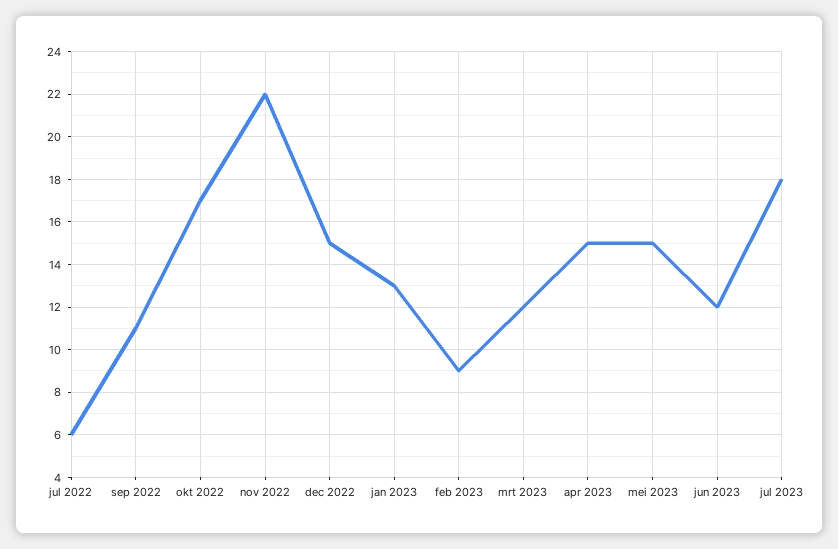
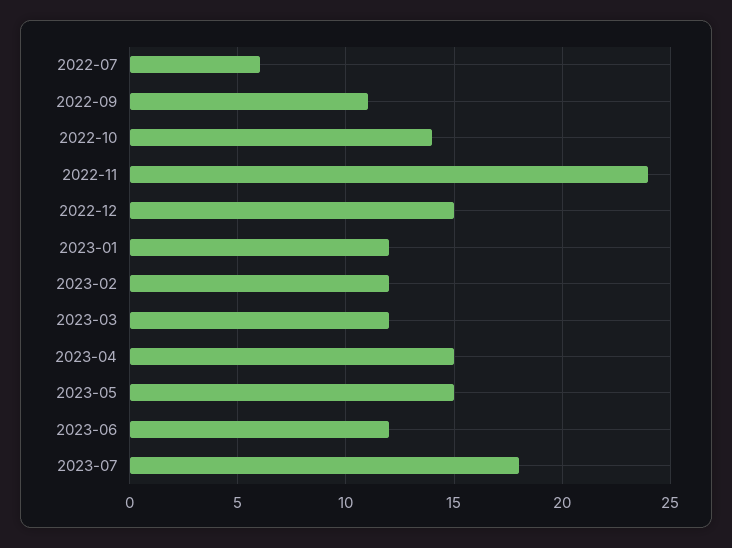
okt 2022: 17 -> 14
nov 2022: 22 -> 24
jan 2023: 13 -> 12
feb 2023: 9 -> 12

